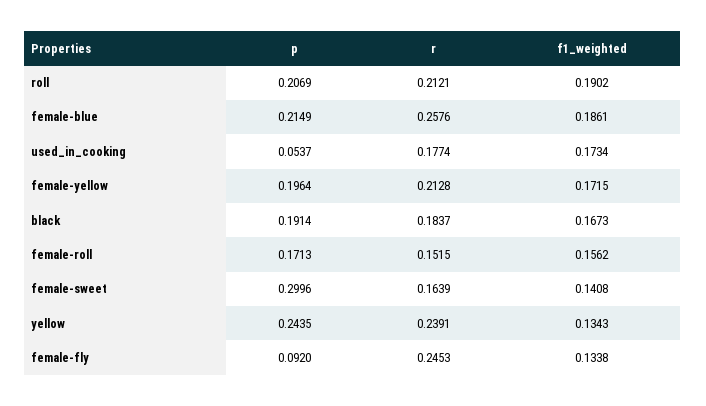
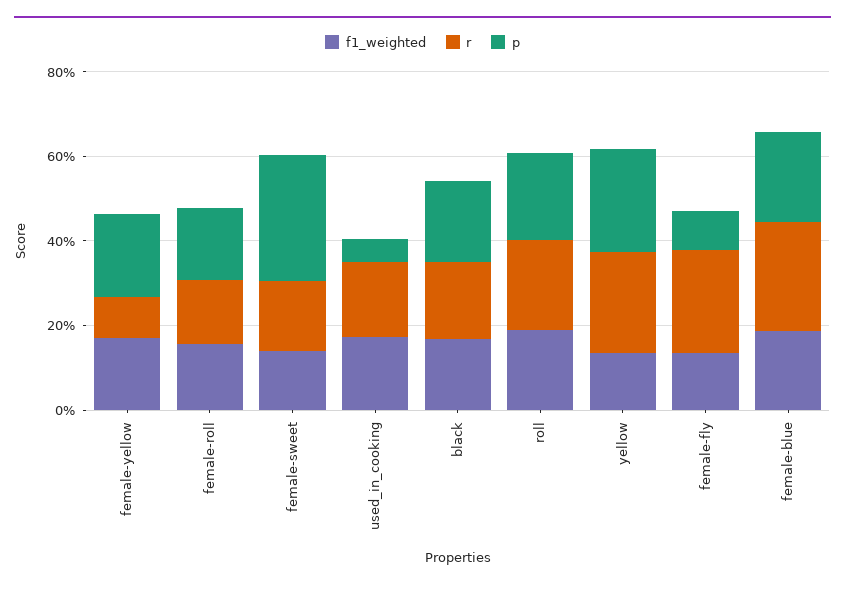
r, female-yellow: 0.2128 -> 0.1

